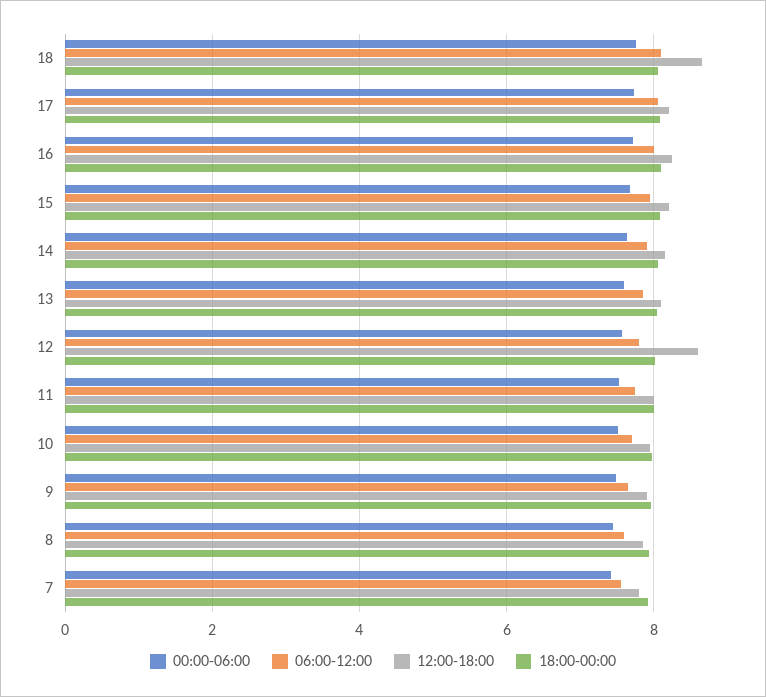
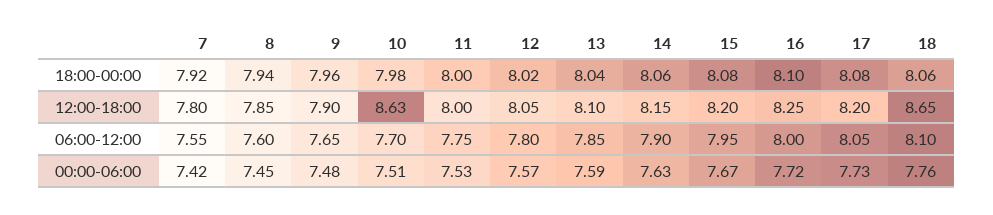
12:00-18:00, 12: 8.6 -> 8.05
12:00-18:00, 10: 8 -> 8.63

